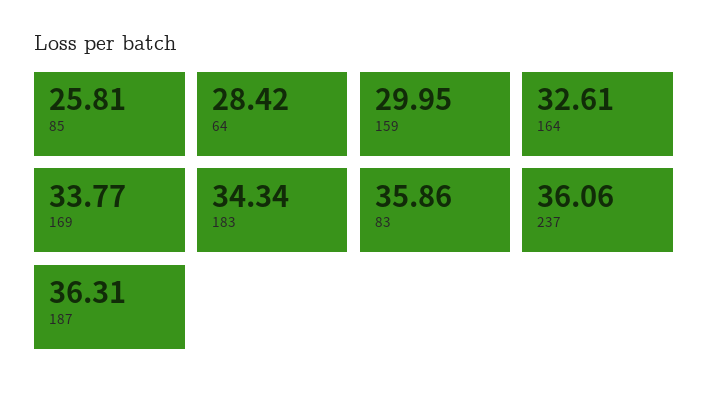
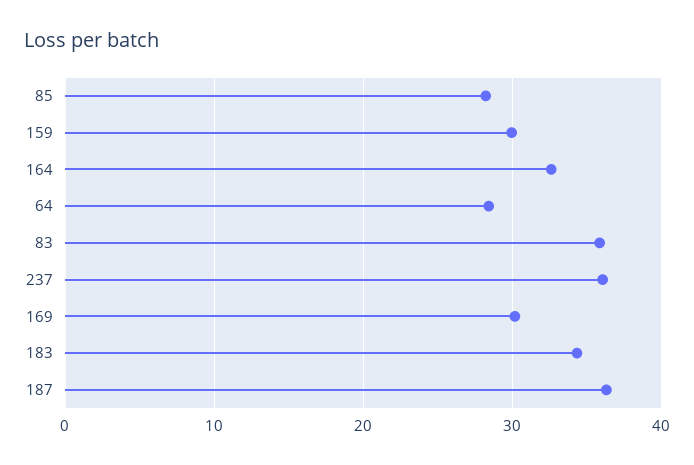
85: 25.81 -> 28
169: 33.77 -> 30

